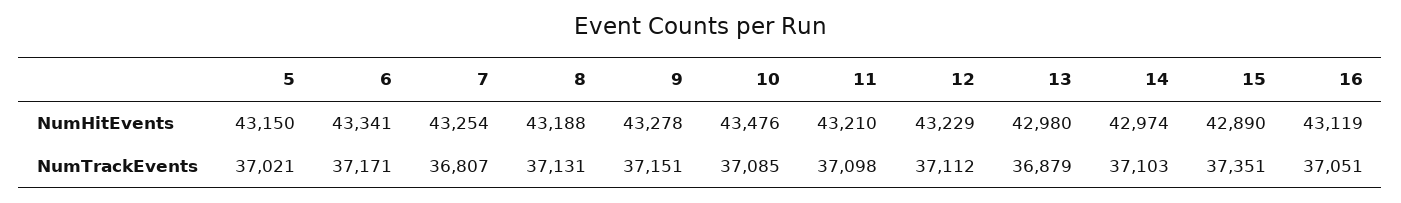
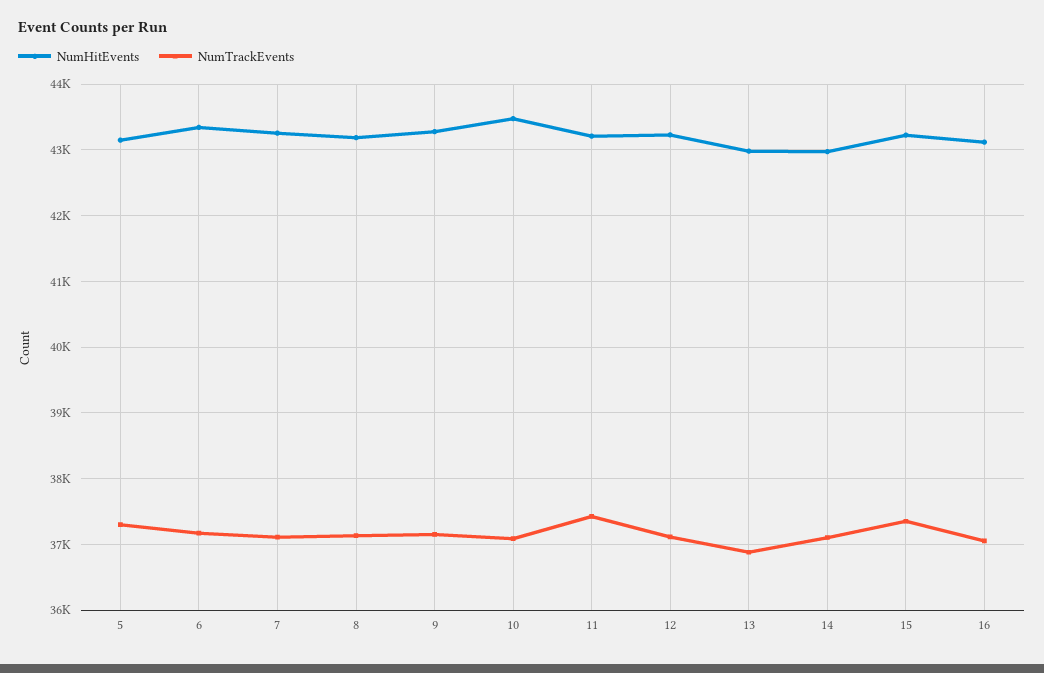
NumHitEvents, 15: 42890 -> 43200
NumTrackEvents, 5: 37021 -> 37300
NumTrackEvents, 7: 36807 -> 37100
NumTrackEvents, 11: 37098 -> 37400

